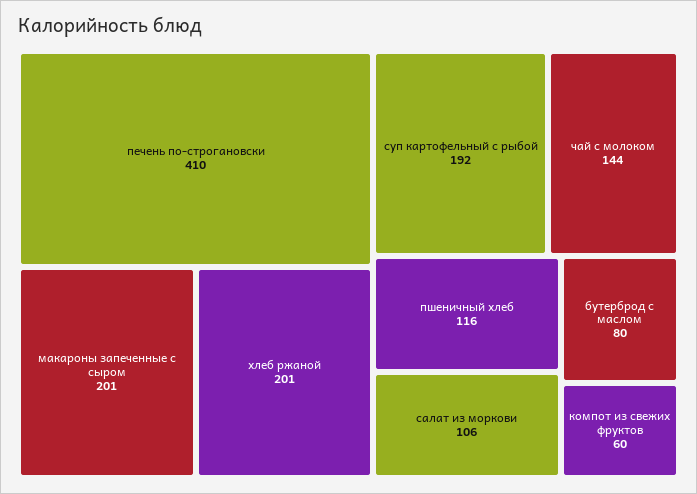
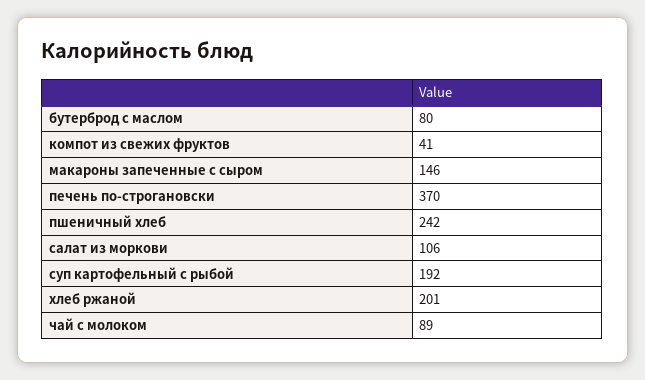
печень по-строгановски: 410 -> 370
макароны запеченные с сыром: 201 -> 146
чай с молоком: 144 -> 89
пшеничный хлеб: 116 -> 242
компот из свежих фруктов: 60 -> 41

